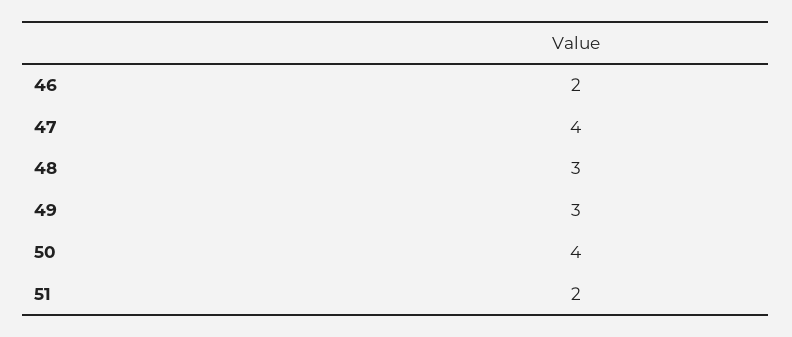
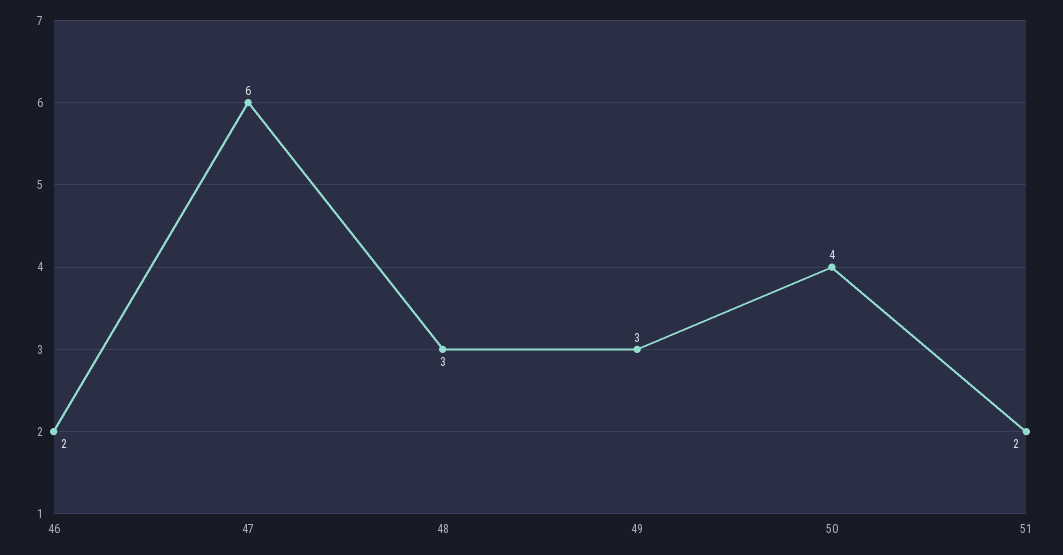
47: 4 -> 6

